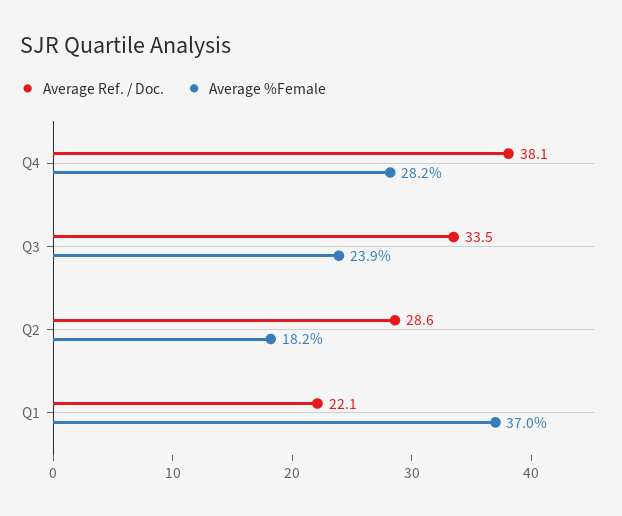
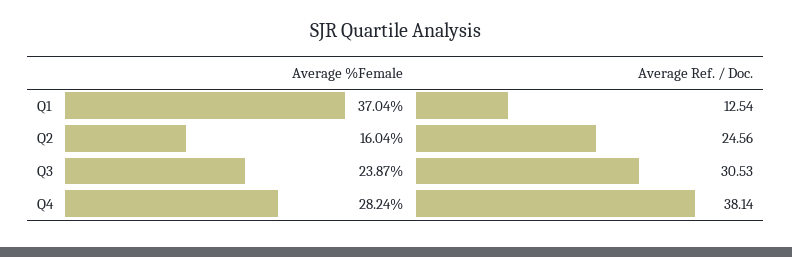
Average Ref. / Doc., Q3: 33.5 -> 30.53
Average Ref. / Doc., Q2: 28.6 -> 24.56
Average %Female, Q2: 18.2 -> 16.04
Average Ref. / Doc., Q1: 22.1 -> 12.54

